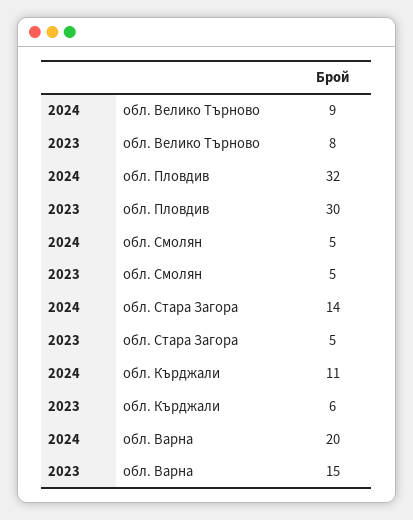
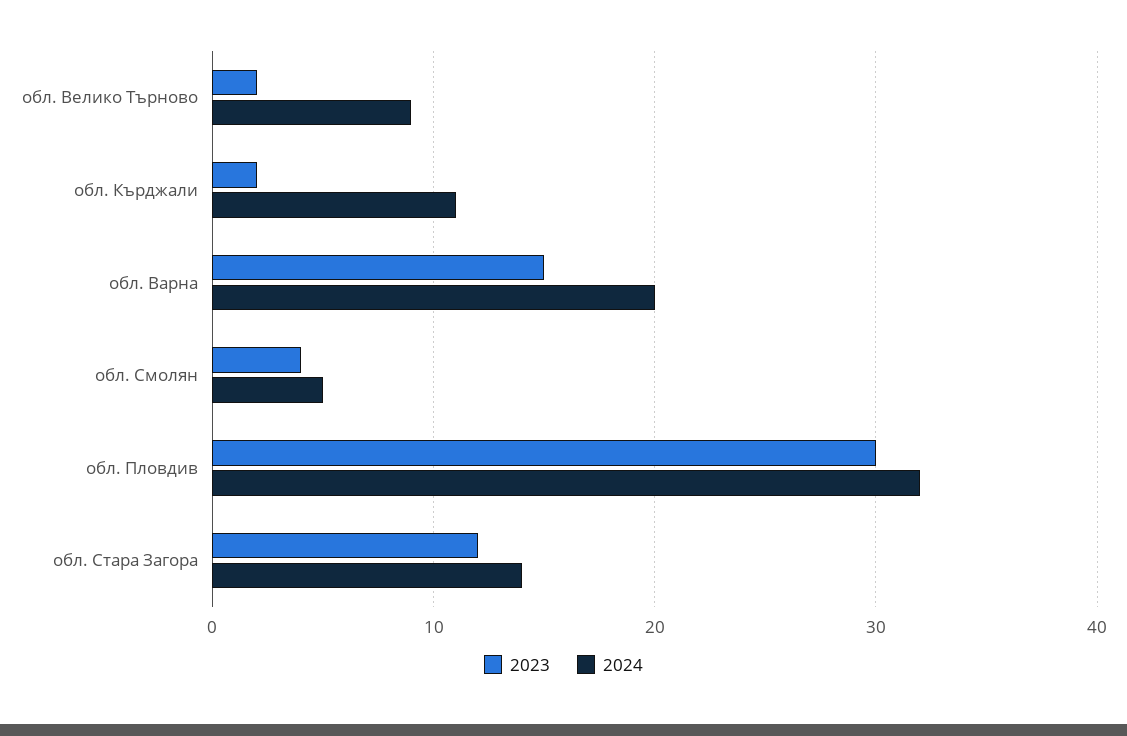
2023, обл. Велико Търново: 8 -> 2
2023, обл. Смолян: 5 -> 4
2023, обл. Стара Загора: 5 -> 12
2023, обл. Кърджали: 6 -> 2

